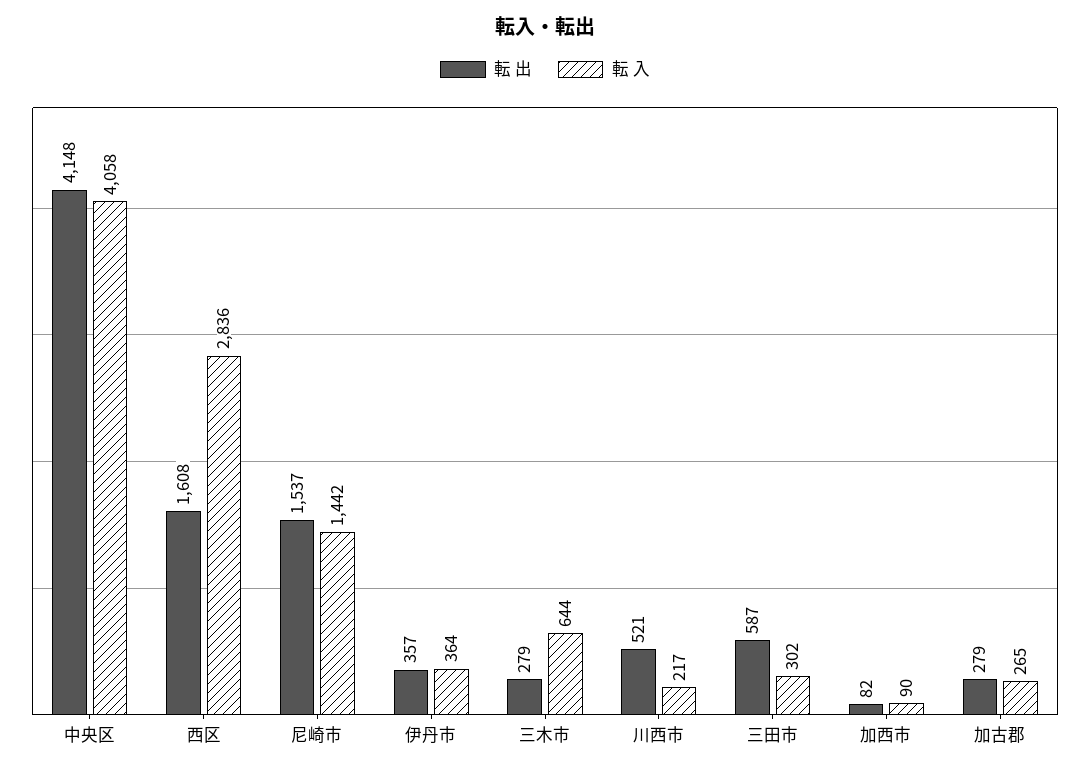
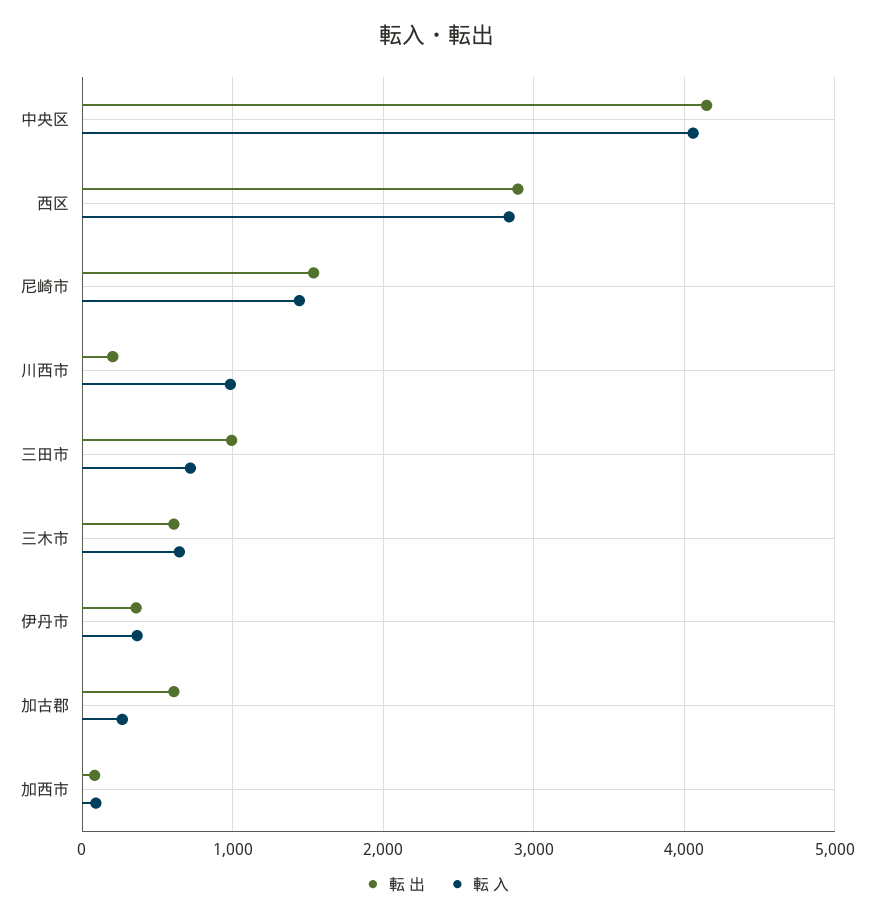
転 出, 西区: 1608 -> 2900
転 出, 三木市: 279 -> 600
転 出, 川西市: 521 -> 200
転 入, 川西市: 217 -> 1000
転 出, 三田市: 587 -> 1000
転 入, 三田市: 302 -> 700
転 出, 加古郡: 279 -> 600

